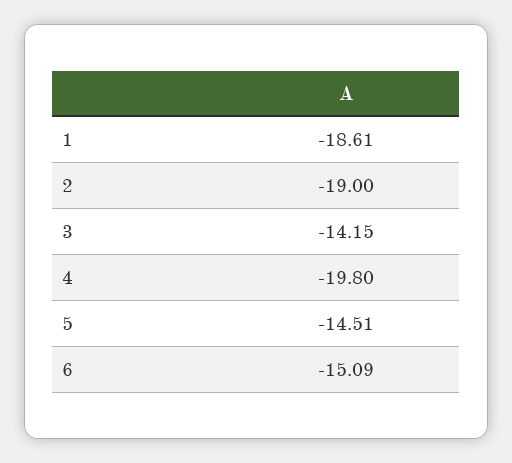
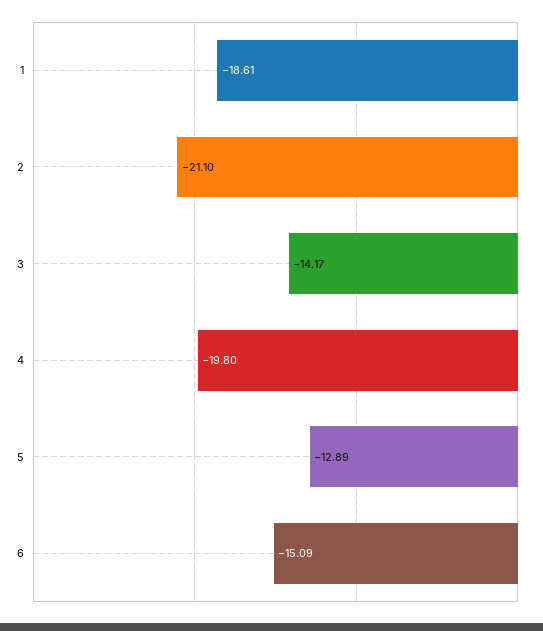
2: -19 -> -21.1
3: -14.15 -> -14.17
5: -14.51 -> -12.89

